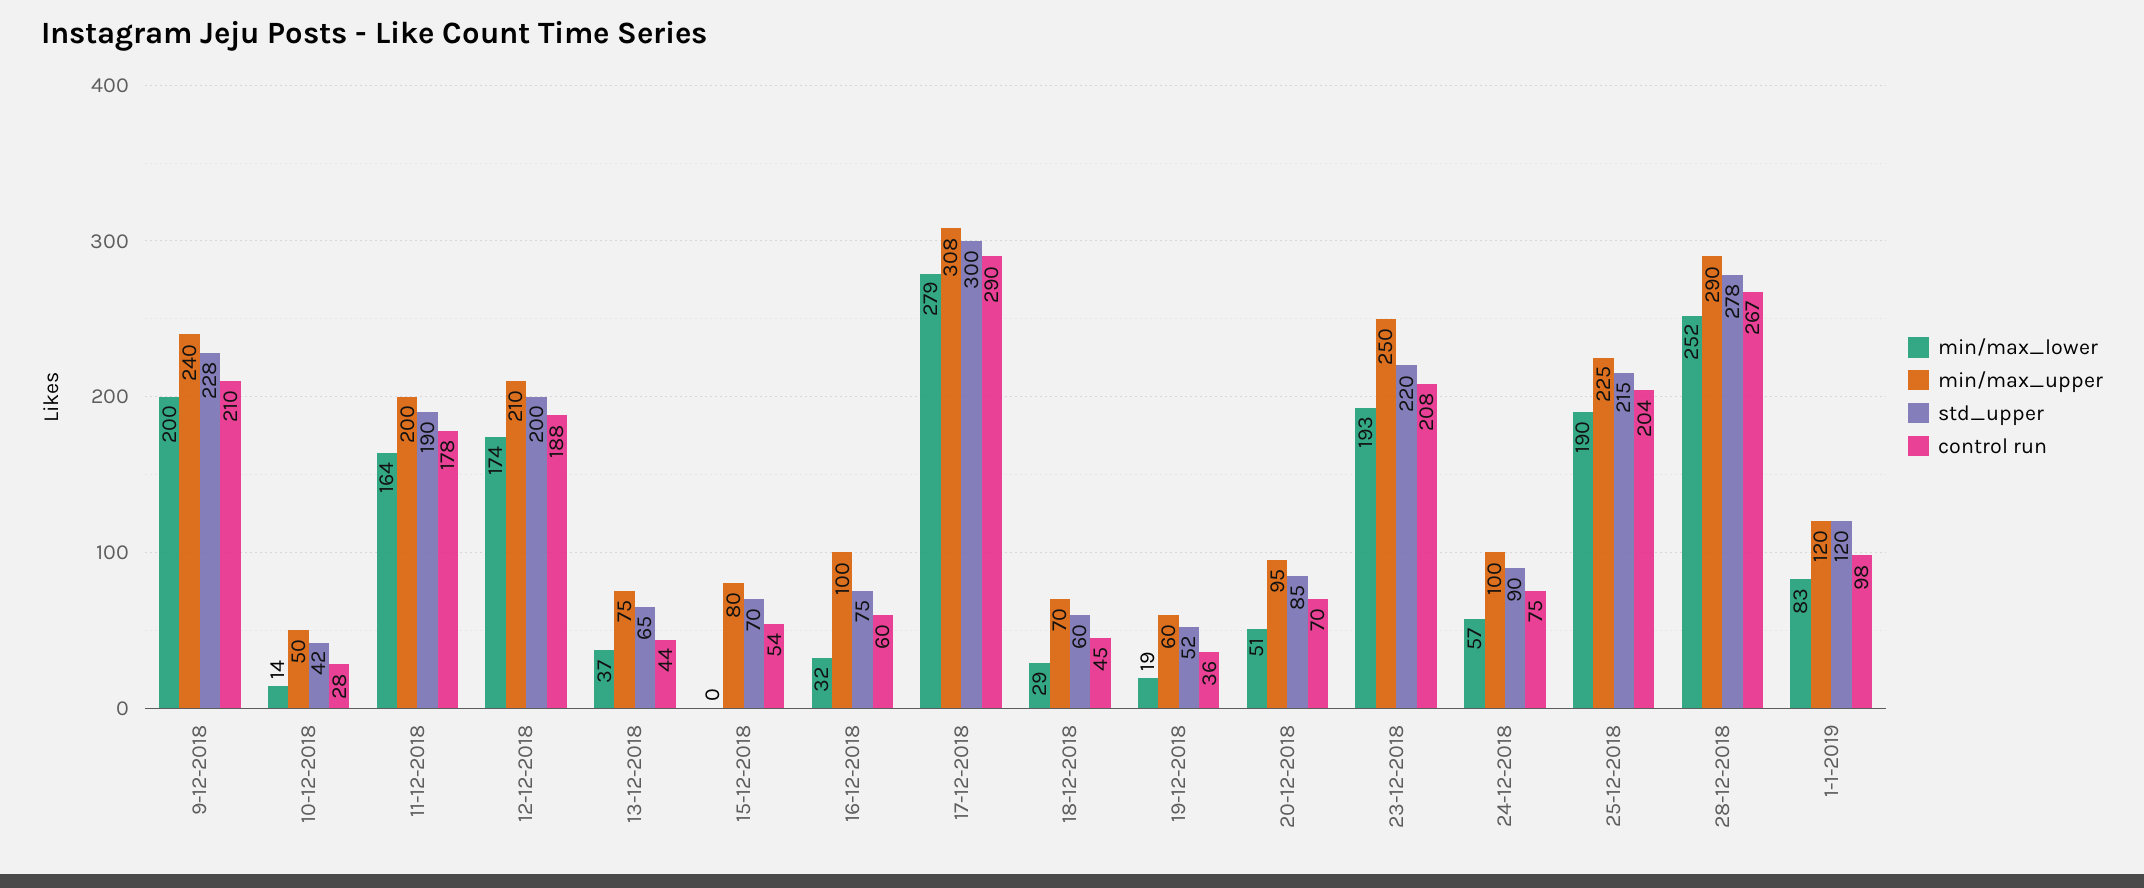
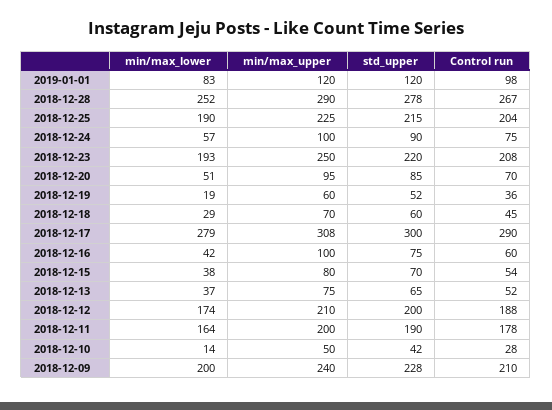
control run, 13-12-2018: 44 -> 52
min/max_lower, 15-12-2018: 0 -> 38
min/max_lower, 16-12-2018: 32 -> 42

